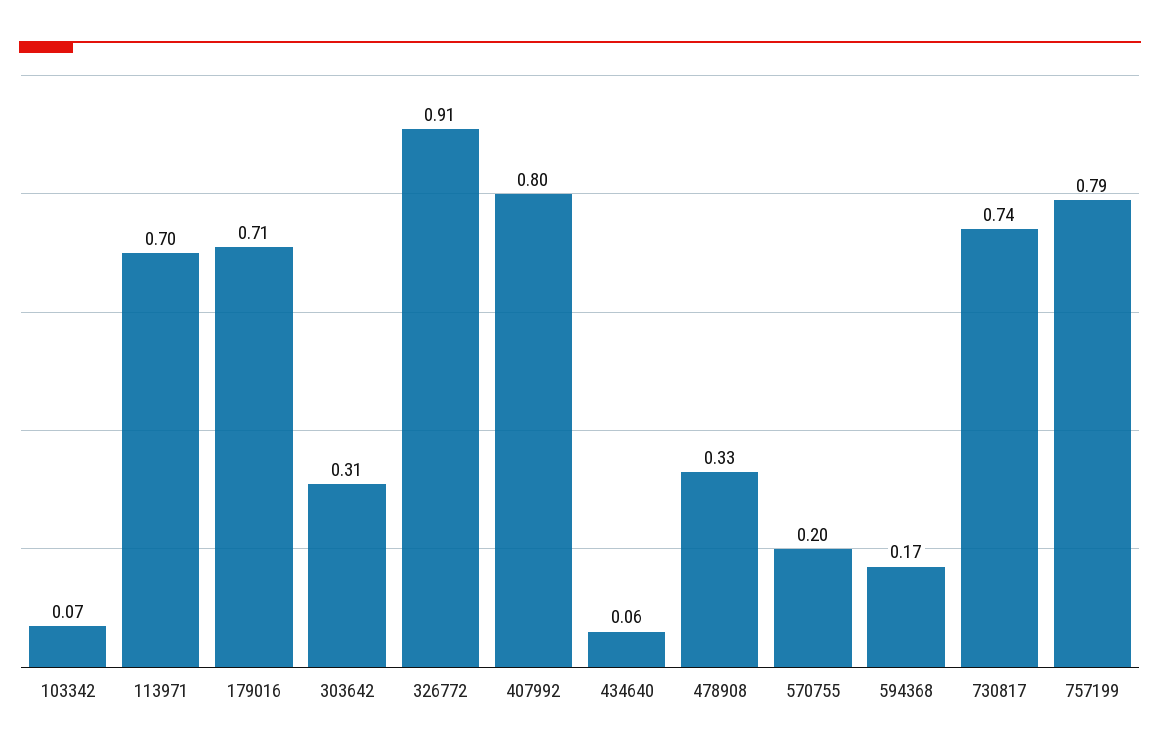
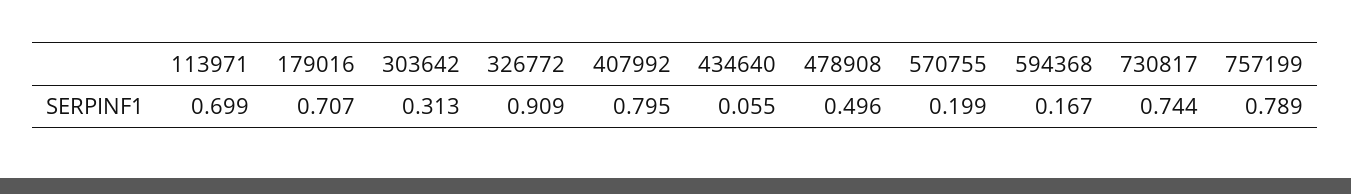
103342: 0.07 -> none
478908: 0.33 -> 0.496

